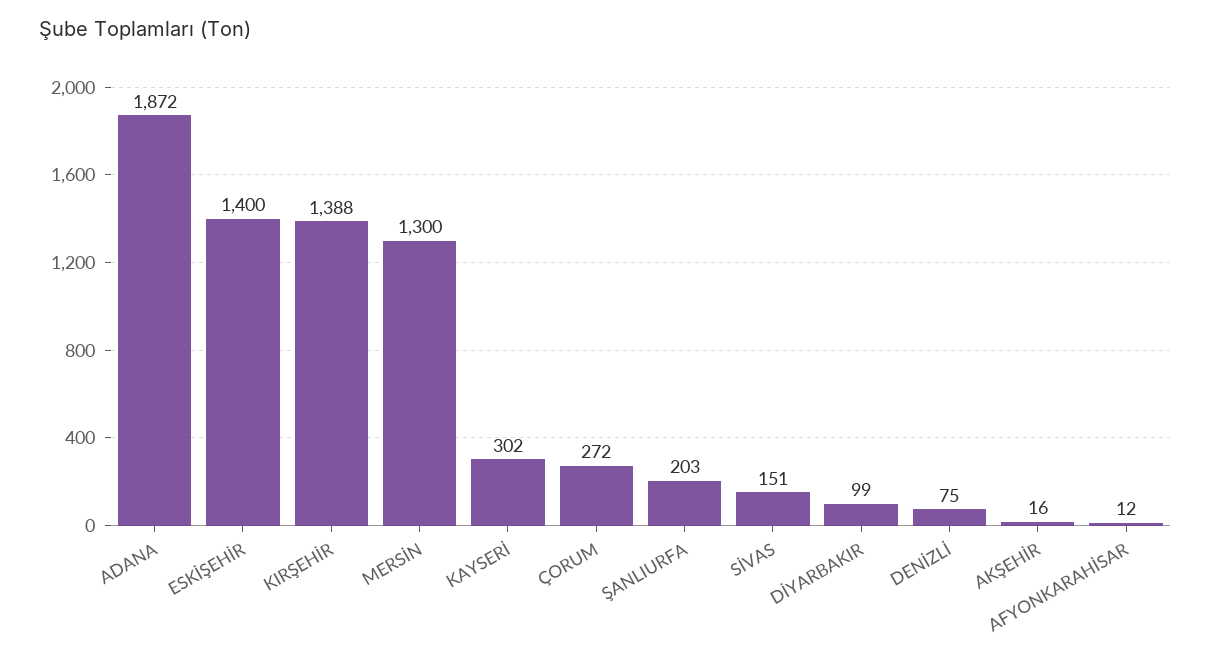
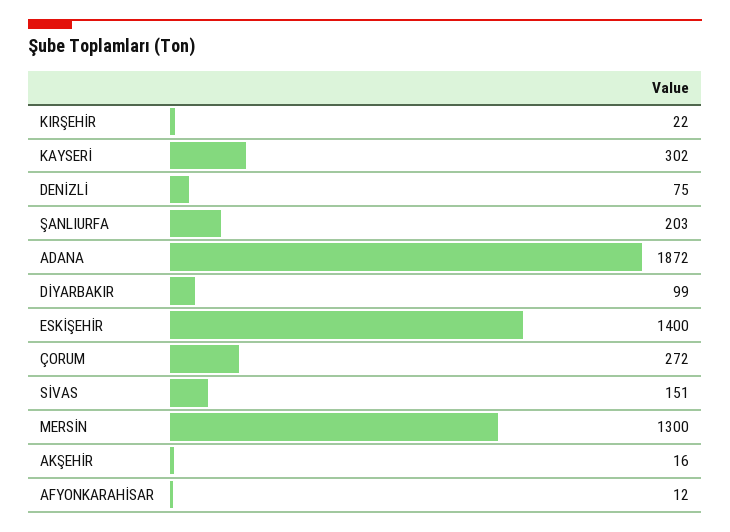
KIRŞEHİR: 1388 -> 22

